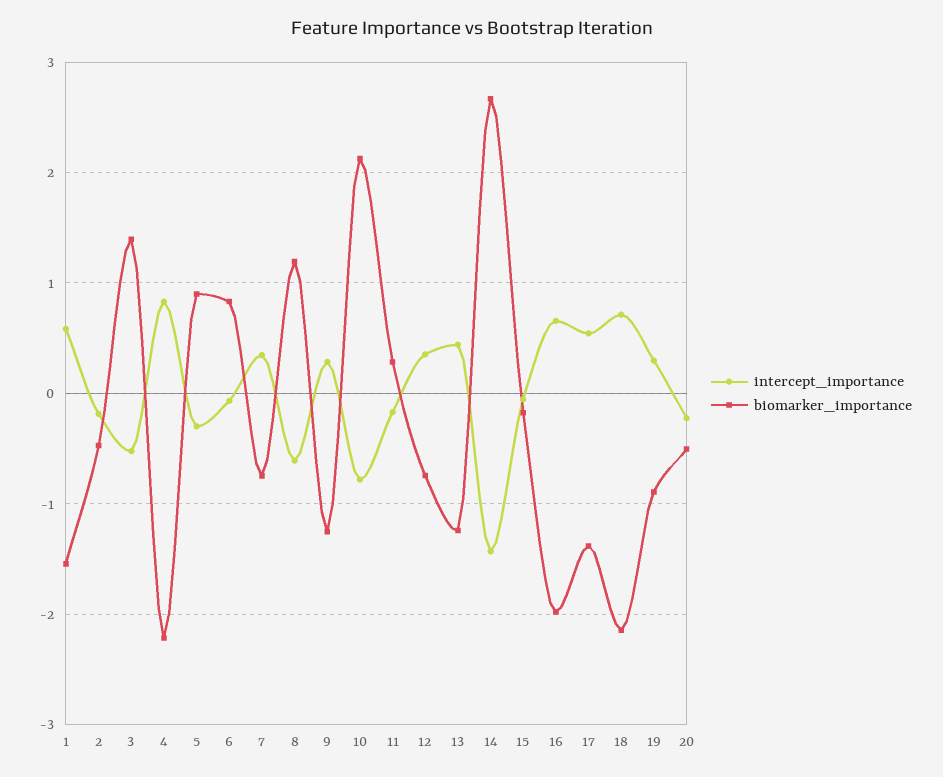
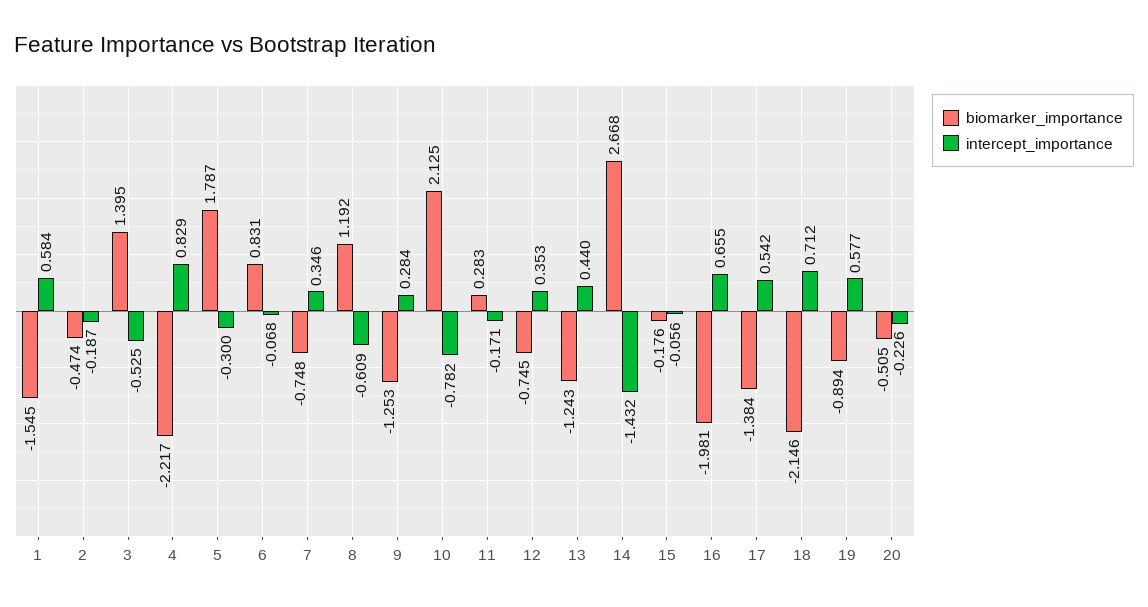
biomarker_importance, 5: 0.9 -> 1.787
intercept_importance, 19: 0.3 -> 0.577

